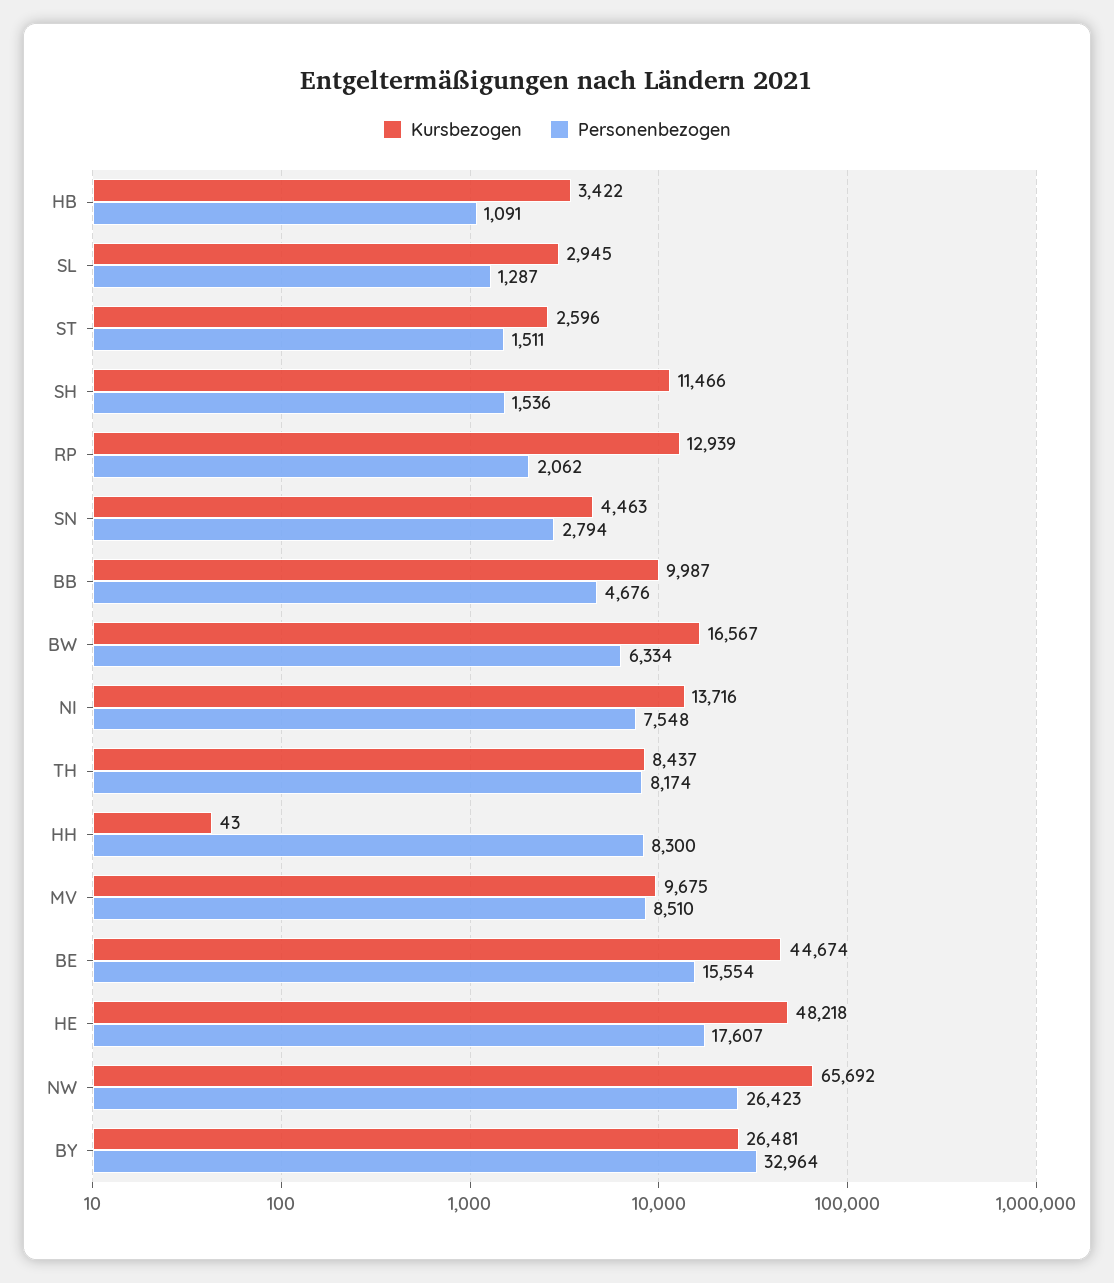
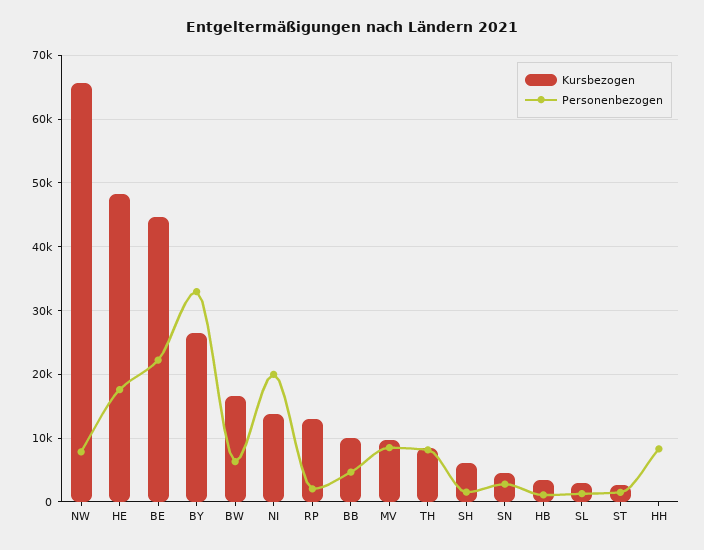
Kursbezogen, SH: 11466 -> 6000
Personenbezogen, NI: 7548 -> 20000
Personenbezogen, BE: 15554 -> 22000
Personenbezogen, NW: 26423 -> 8000

